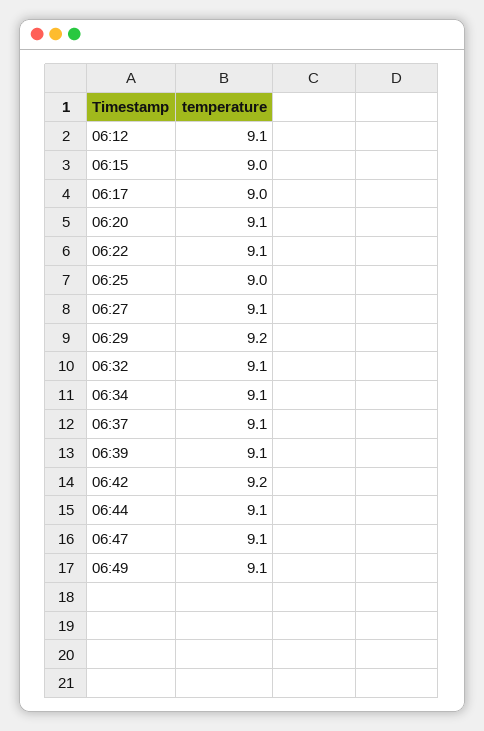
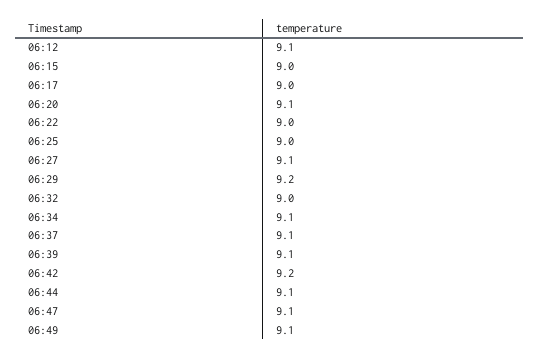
06:22: 9.1 -> 9
06:32: 9.1 -> 9

